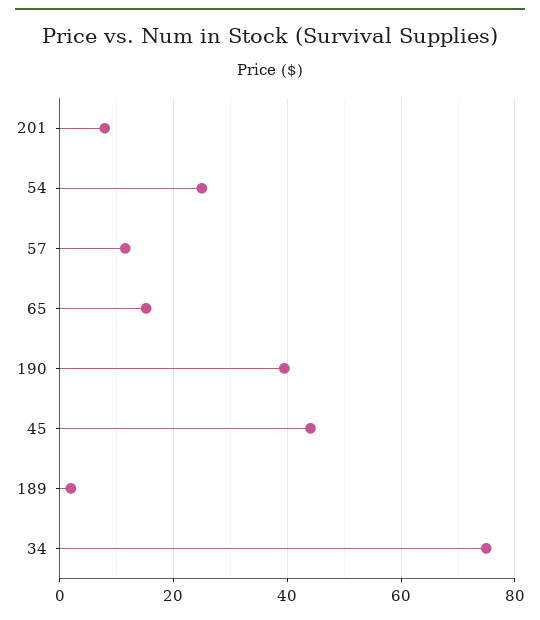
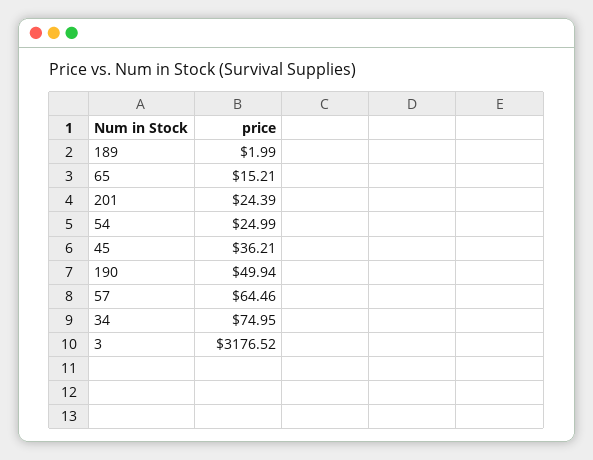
201: 8 -> 24.39
57: 12 -> 64.46
190: 40 -> 49.94
45: 44 -> 36.21
3: none -> 3176.52

